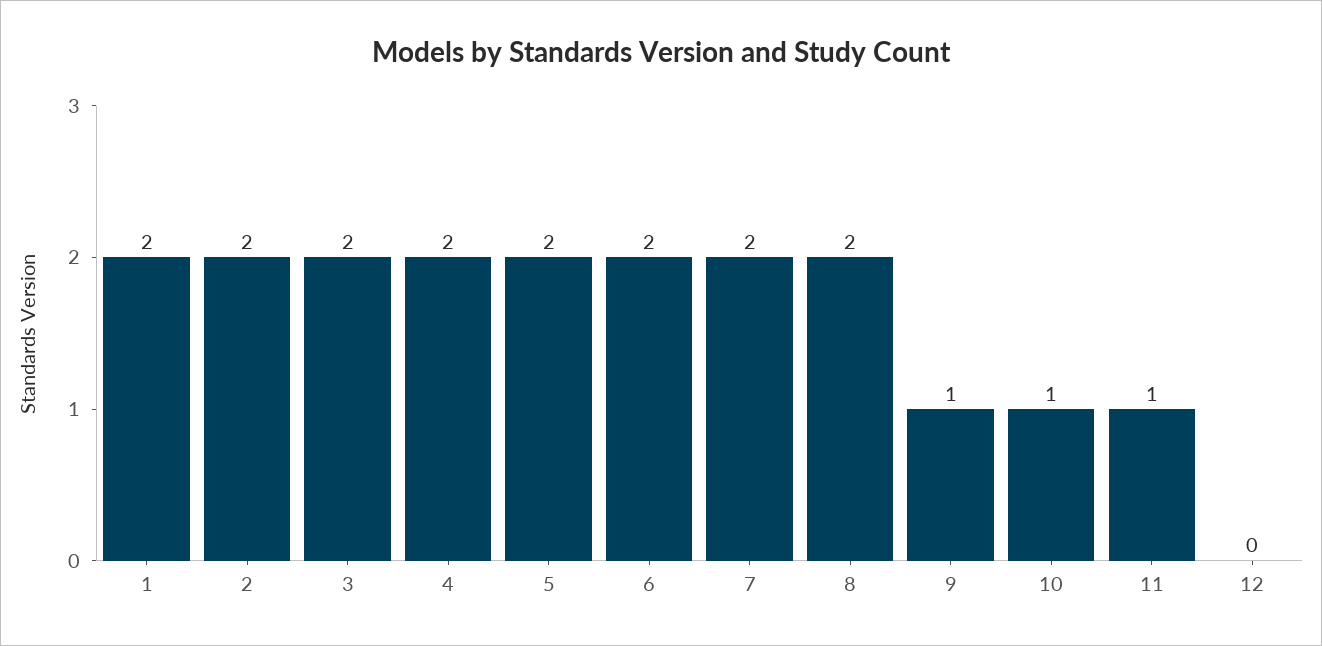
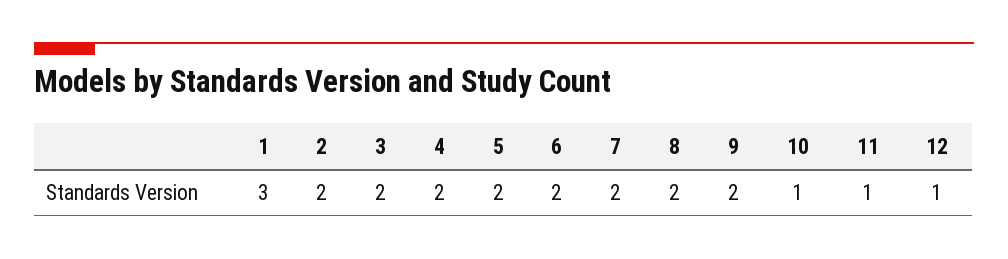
1: 2 -> 3
9: 1 -> 2
12: 0 -> 1

